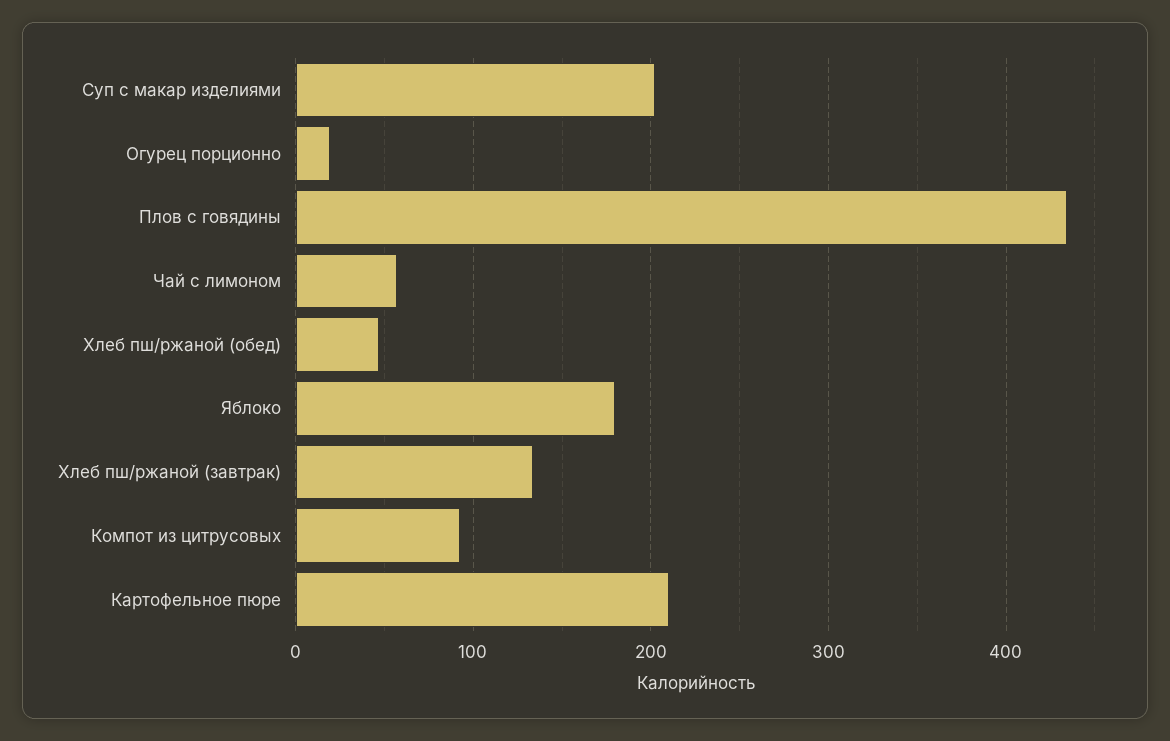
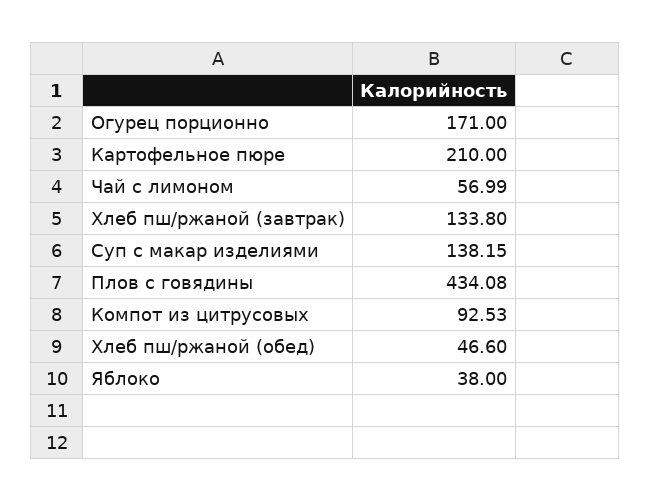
Суп с макар изделиями: 200 -> 138.15
Огурец порционно: 20 -> 171
Яблоко: 180 -> 38

